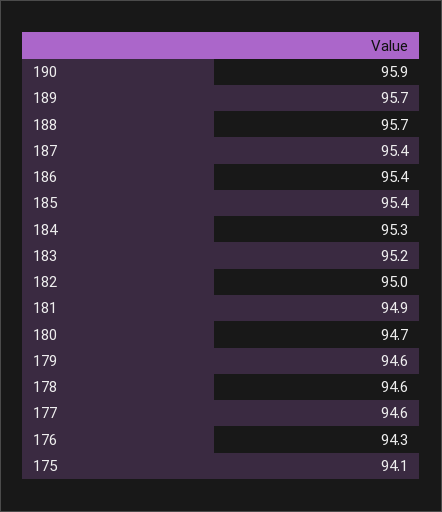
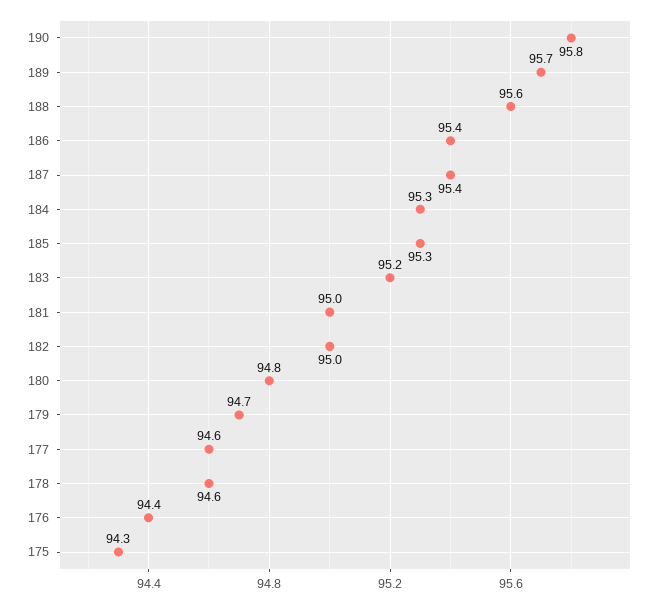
190: 95.9 -> 95.8
188: 95.7 -> 95.6
185: 95.4 -> 95.3
181: 94.9 -> 95
180: 94.7 -> 94.8
179: 94.6 -> 94.7
176: 94.3 -> 94.4
175: 94.1 -> 94.3

